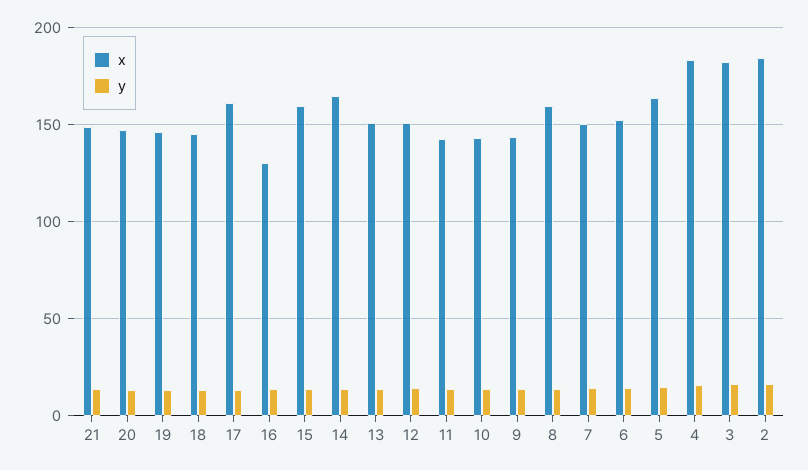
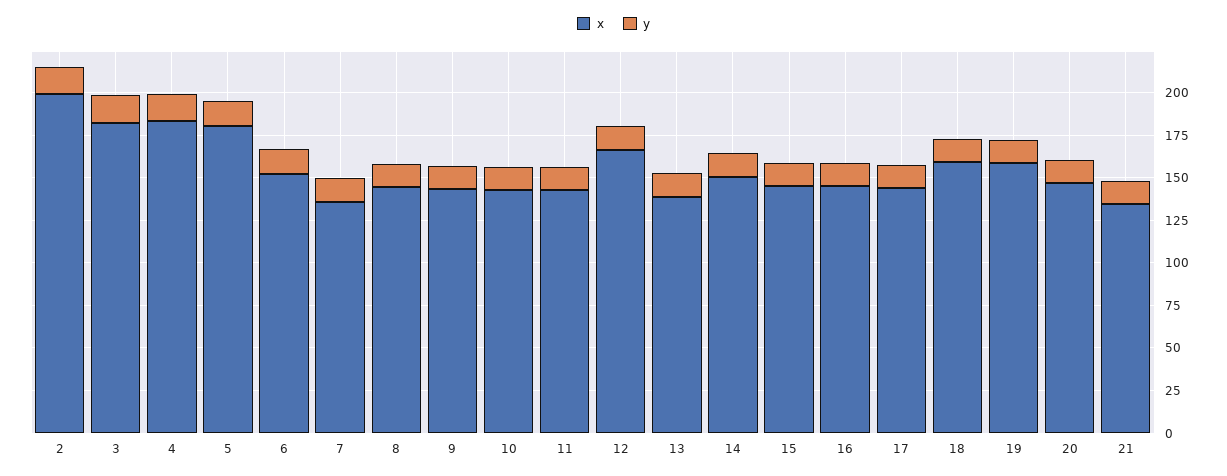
x, 21: 150 -> 135
x, 19: 145 -> 160
x, 18: 145 -> 160
x, 17: 160 -> 145
x, 16: 130 -> 145
x, 15: 160 -> 145
x, 14: 165 -> 150
x, 13: 150 -> 140
x, 12: 150 -> 165
x, 8: 160 -> 145
x, 7: 150 -> 135
x, 5: 165 -> 180
x, 2: 185 -> 200

